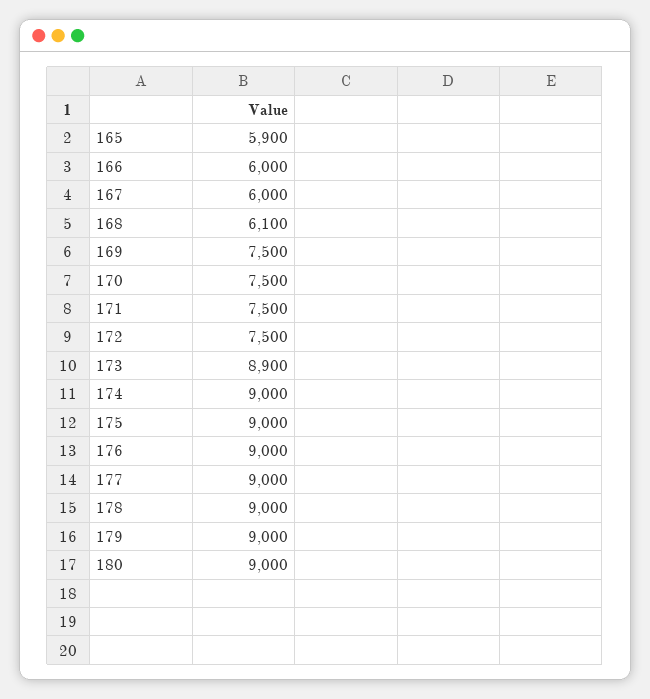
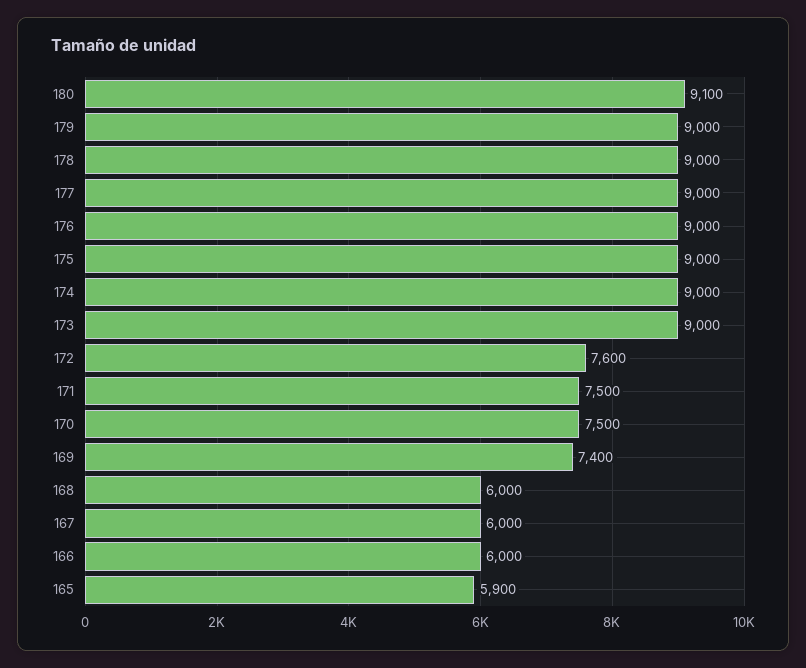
168: 6100 -> 6000
169: 7500 -> 7400
172: 7500 -> 7600
173: 8900 -> 9000
180: 9000 -> 9100

